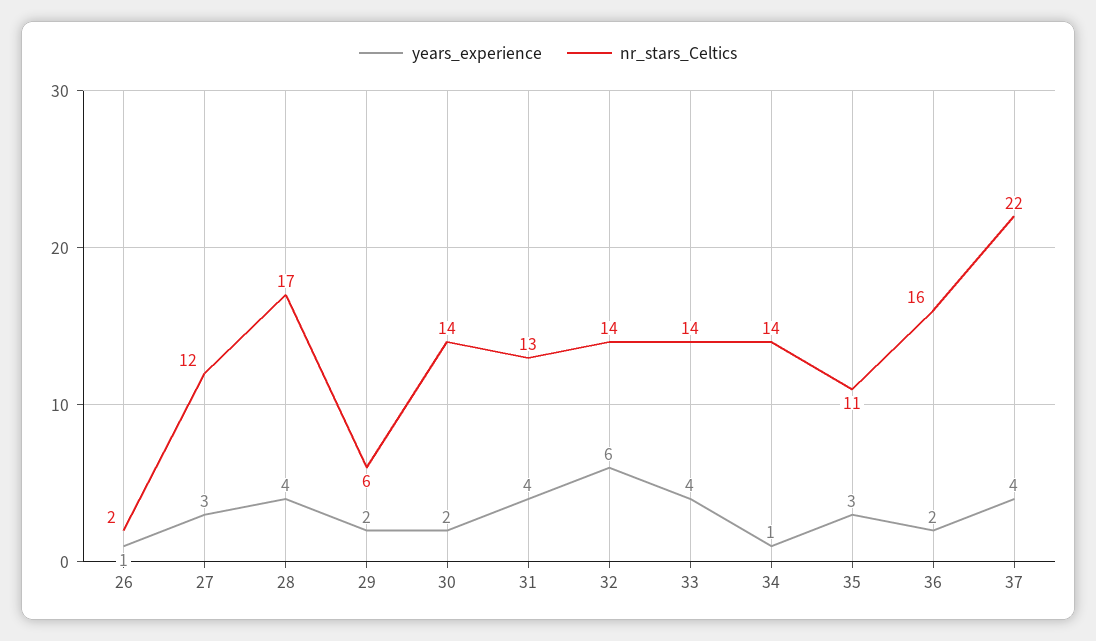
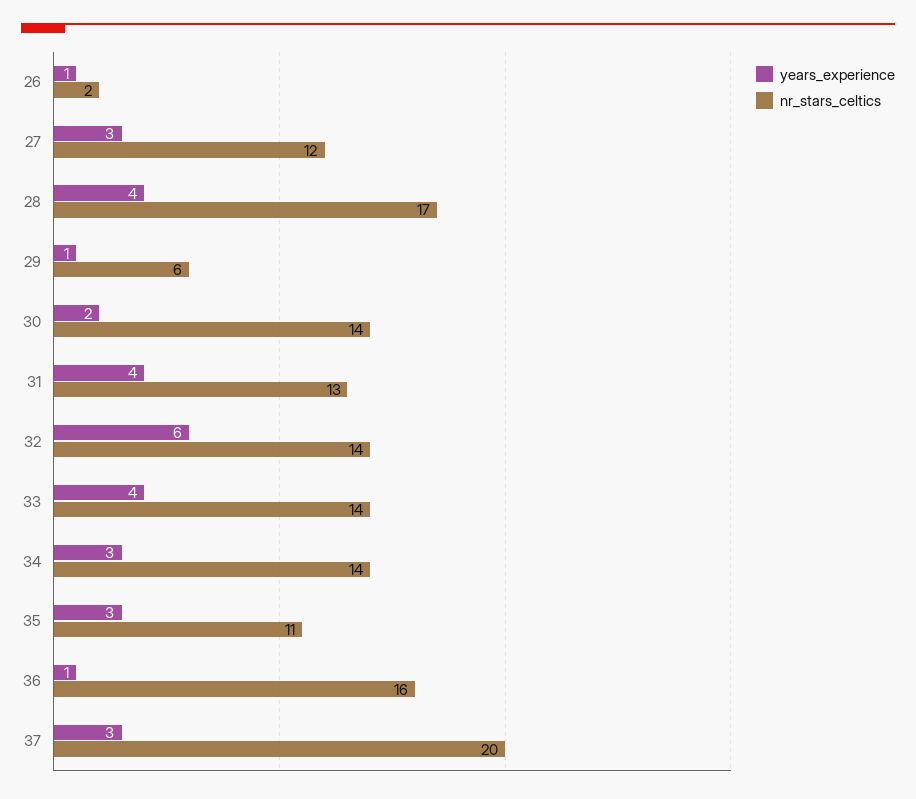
years_experience, 29: 2 -> 1
years_experience, 34: 1 -> 3
years_experience, 36: 2 -> 1
years_experience, 37: 4 -> 3
nr_stars_Celtics, 37: 22 -> 20

